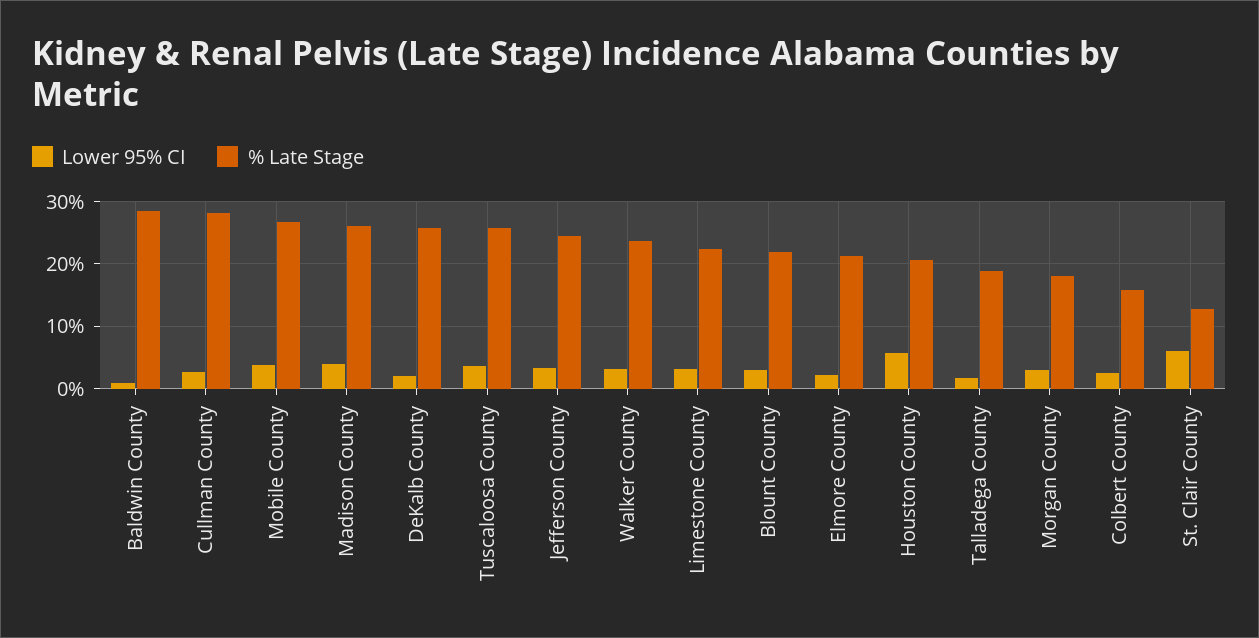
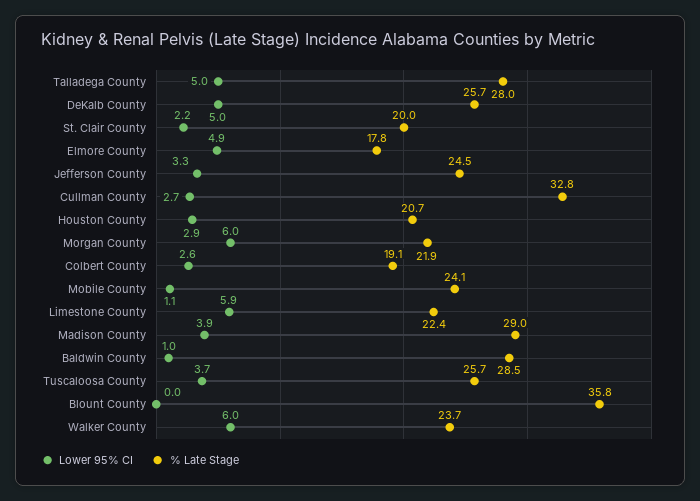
% Late Stage, Cullman County: 28 -> 32.8
Lower 95% CI, Mobile County: 4 -> 1.1
% Late Stage, Mobile County: 27 -> 24.1
% Late Stage, Madison County: 26 -> 29
Lower 95% CI, DeKalb County: 2 -> 5
Lower 95% CI, Walker County: 3 -> 6
Lower 95% CI, Limestone County: 3 -> 5.9
Lower 95% CI, Blount County: 3 -> 0
% Late Stage, Blount County: 22 -> 35.8
Lower 95% CI, Elmore County: 2 -> 4.9
% Late Stage, Elmore County: 21 -> 17.8
Lower 95% CI, Houston County: 6 -> 2.9
Lower 95% CI, Talladega County: 2 -> 5
% Late Stage, Talladega County: 19 -> 28
Lower 95% CI, Morgan County: 3 -> 6
% Late Stage, Morgan County: 18 -> 21.9
% Late Stage, Colbert County: 16 -> 19.1
Lower 95% CI, St. Clair County: 6 -> 2.2
% Late Stage, St. Clair County: 13 -> 20

